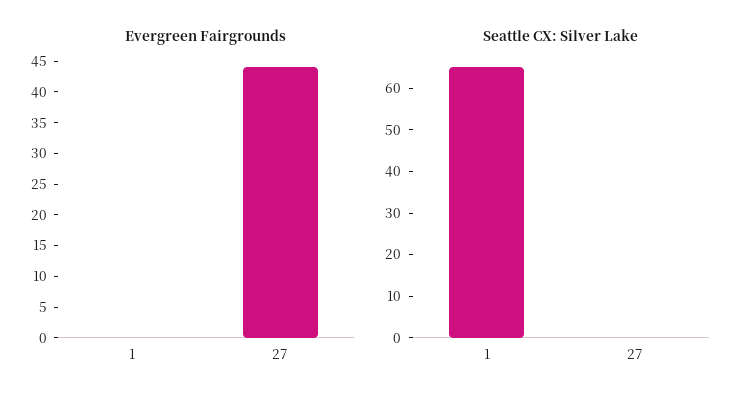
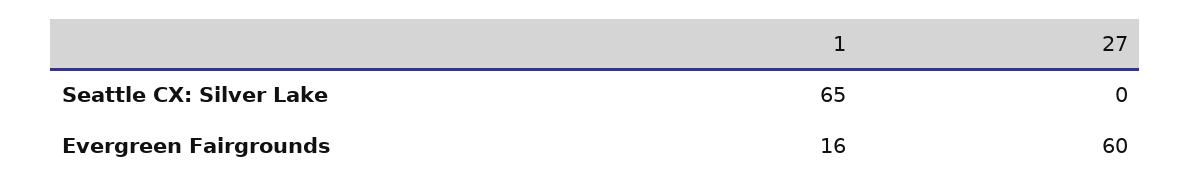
Evergreen Fairgrounds, 1: 0 -> 16
Evergreen Fairgrounds, 27: 45 -> 60

